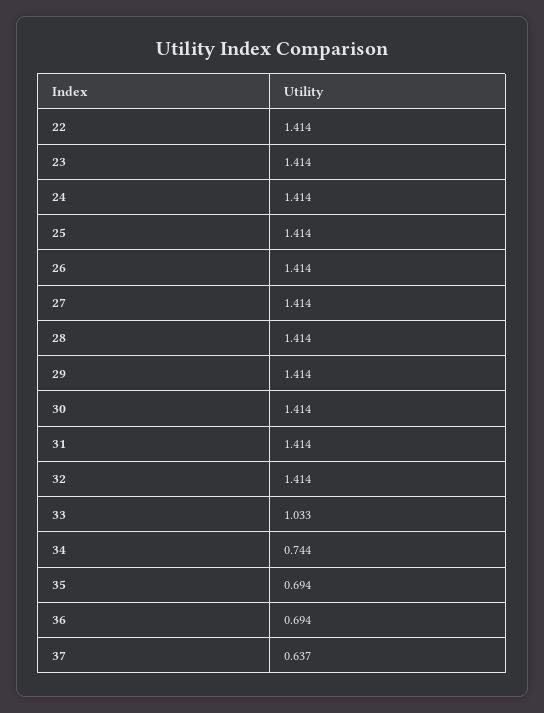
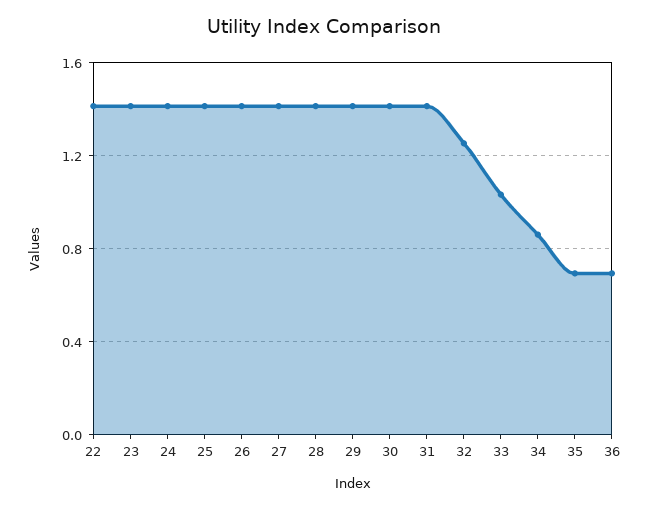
32: 1.414 -> 1.25
34: 0.744 -> 0.85
37: 0.637 -> none

